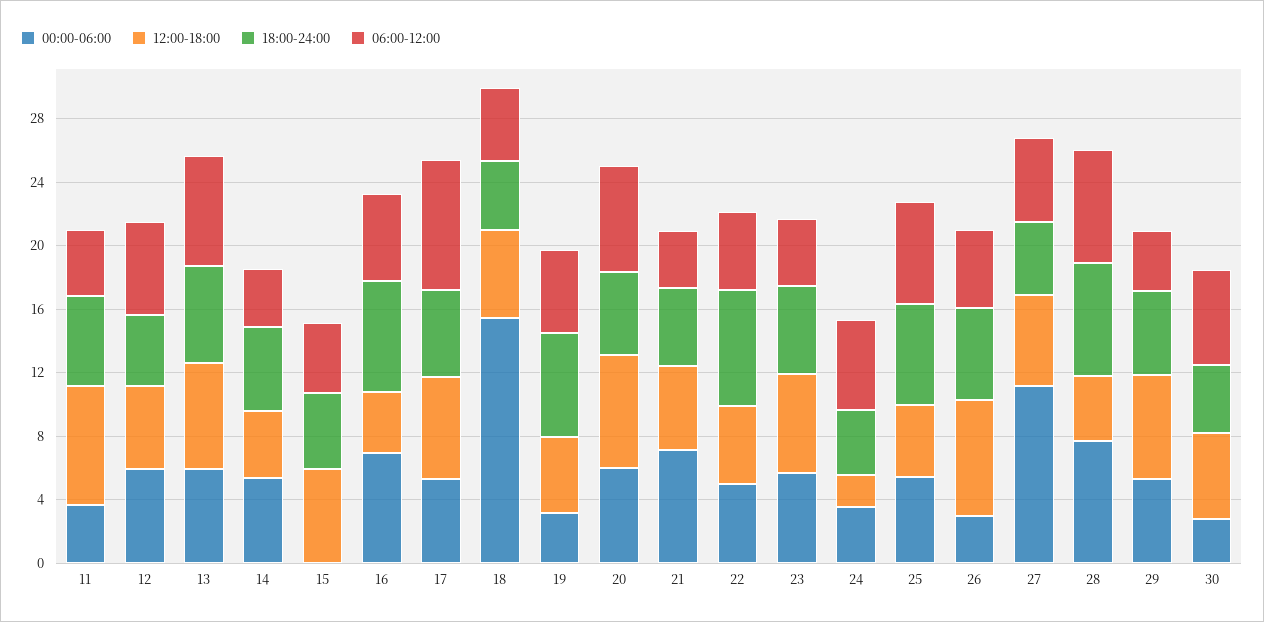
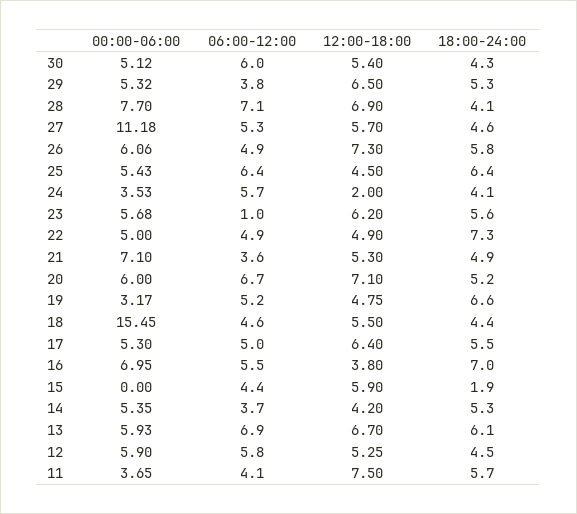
18:00-24:00, 15: 5 -> 1.9
06:00-12:00, 17: 8 -> 5
06:00-12:00, 23: 4 -> 1
00:00-06:00, 26: 3 -> 6.06
12:00-18:00, 28: 4 -> 6.9
18:00-24:00, 28: 7 -> 4.1
00:00-06:00, 30: 3 -> 5.12

